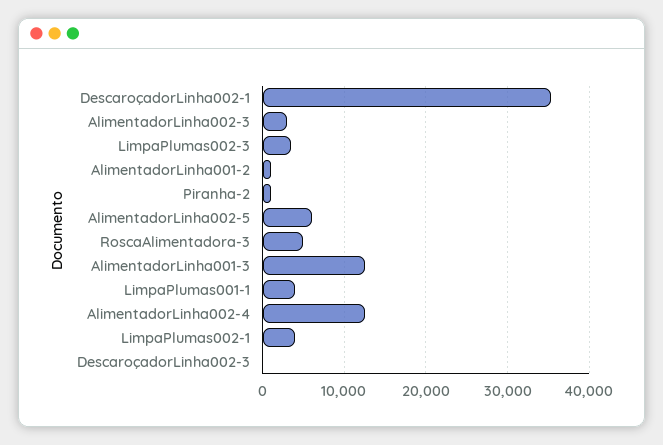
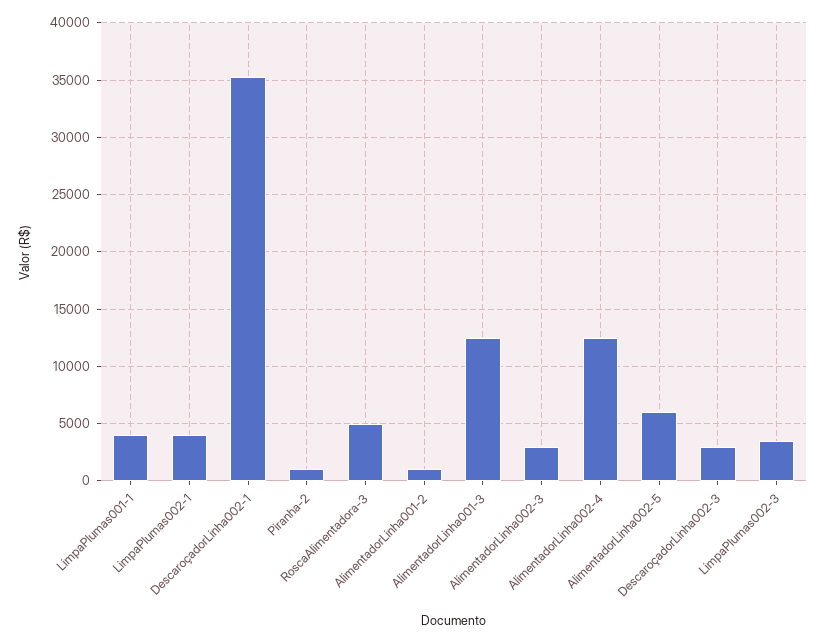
DescaroçadorLinha002-3: 0 -> 3000

